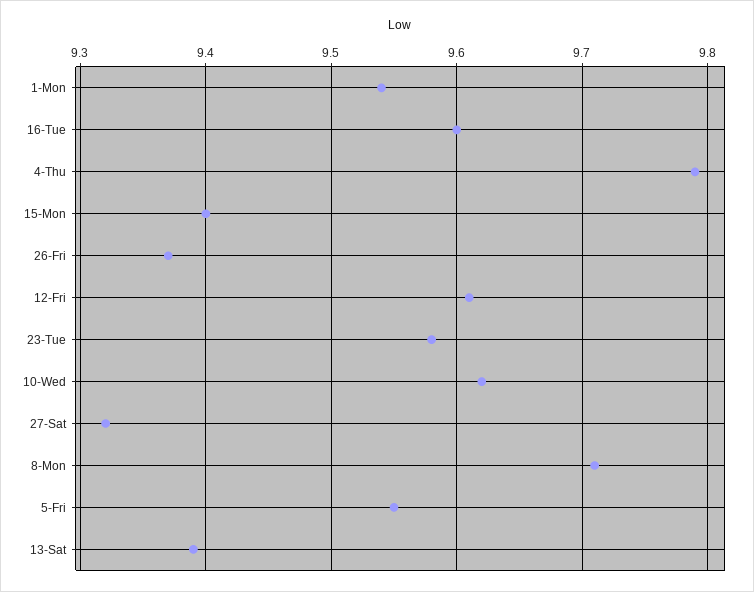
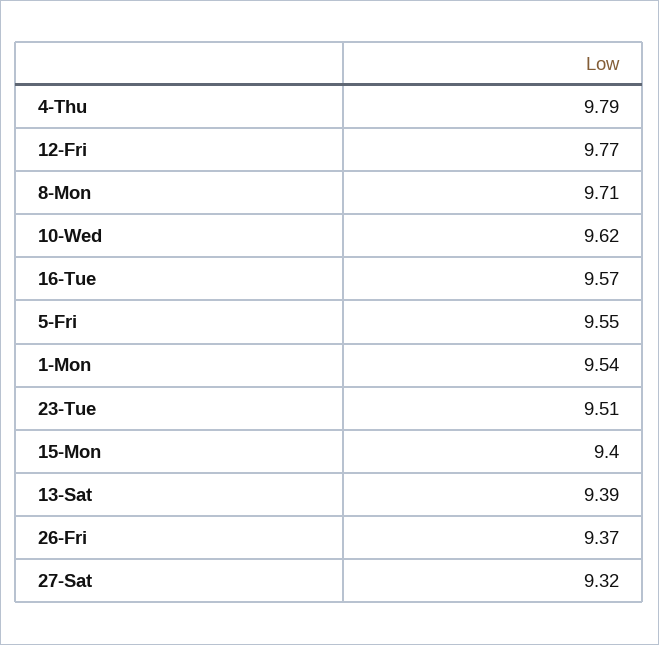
16-Tue: 9.6 -> 9.57
12-Fri: 9.61 -> 9.77
23-Tue: 9.58 -> 9.51

